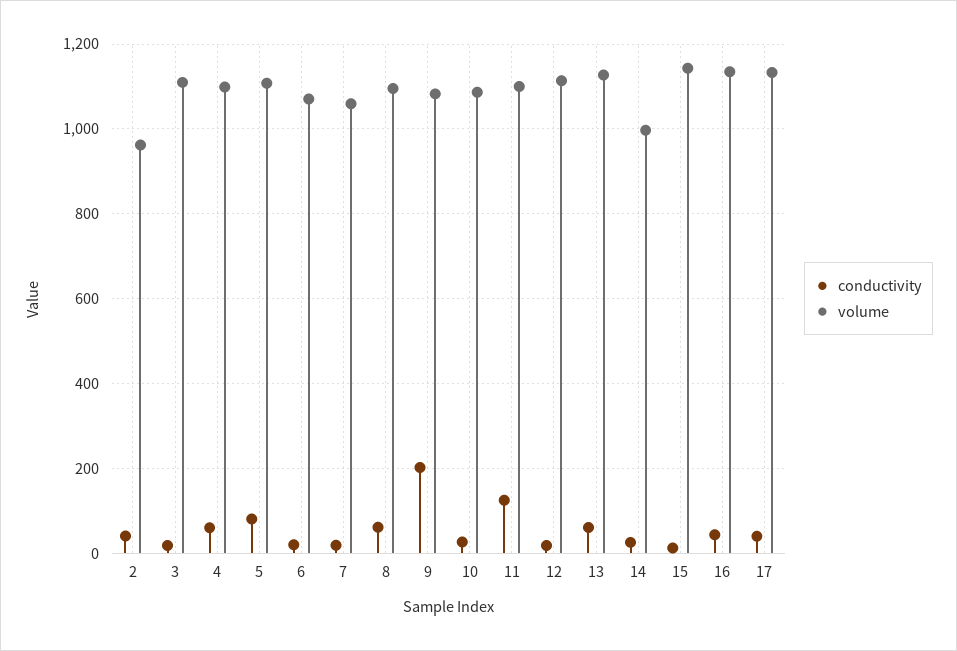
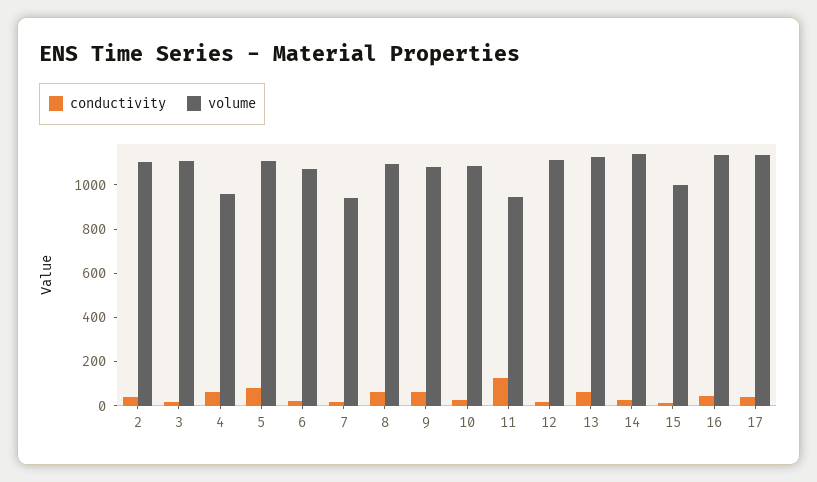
volume, 2: 960 -> 1100
volume, 4: 1100 -> 950
volume, 7: 1060 -> 950
conductivity, 9: 200 -> 50
volume, 11: 1100 -> 950
volume, 14: 1000 -> 1150
volume, 15: 1140 -> 1000

